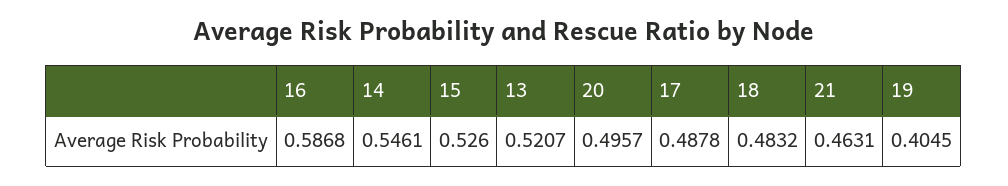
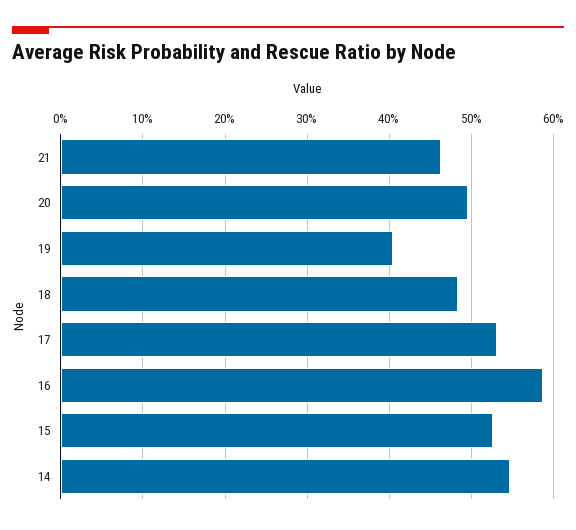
13: 0.5207 -> none
17: 0.4878 -> 0.53

